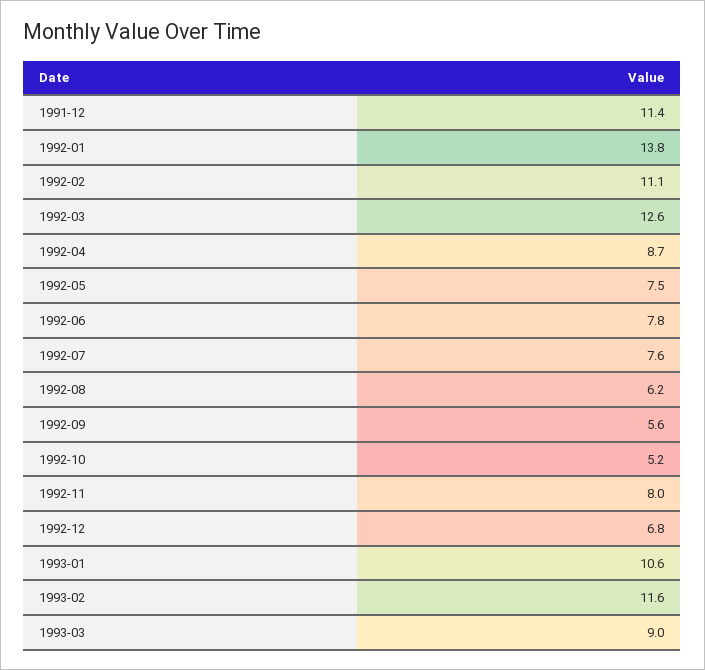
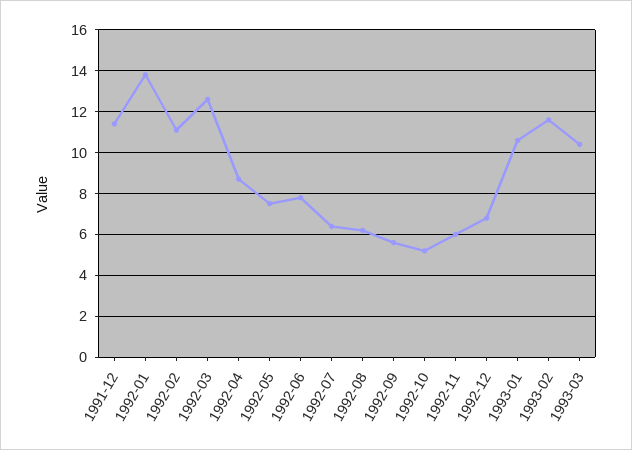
1992-07: 7.6 -> 6.5
1992-11: 8 -> 6
1993-03: 9 -> 10.5

